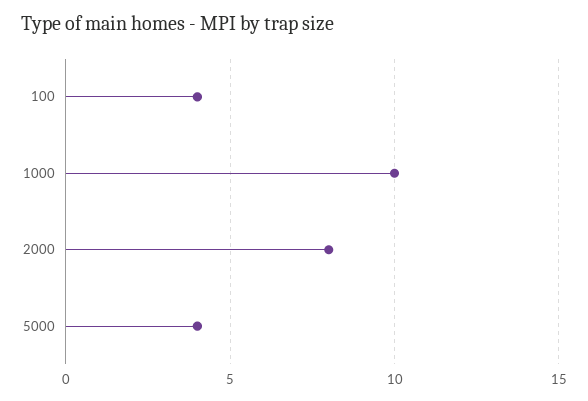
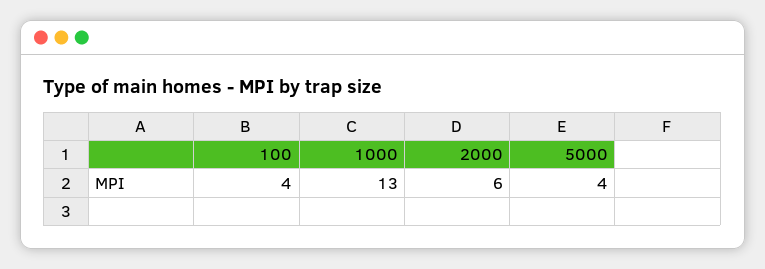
1000: 10 -> 13
2000: 8 -> 6

